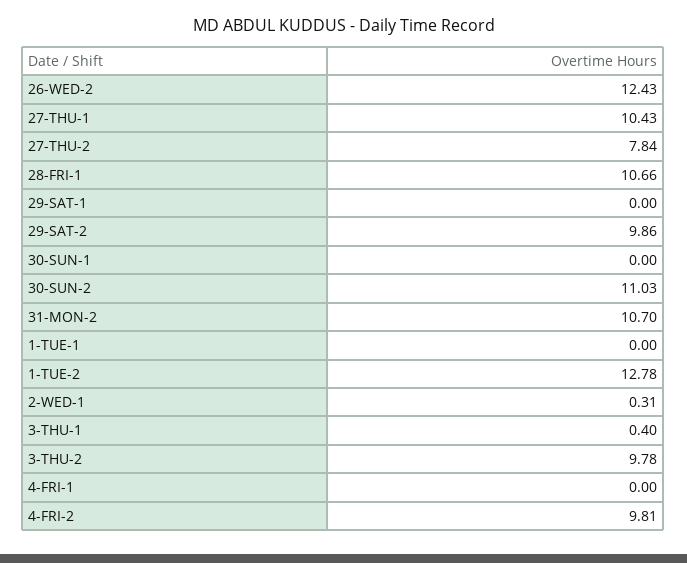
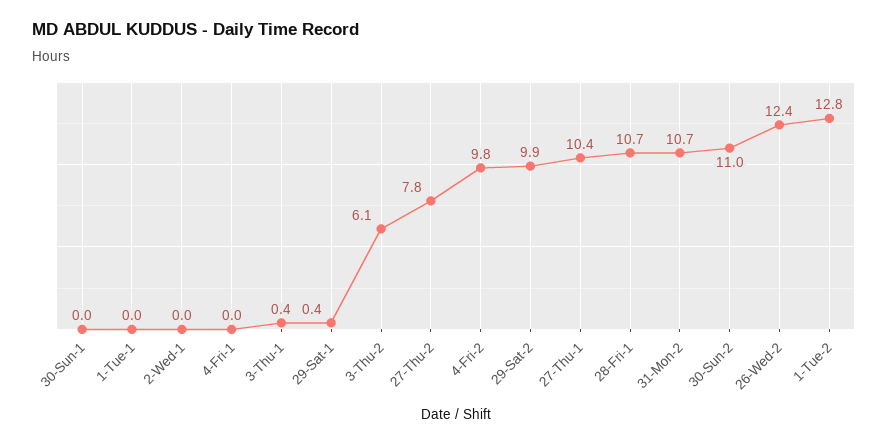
29-SAT-1: 0 -> 0.4
2-WED-1: 0.31 -> 0
3-THU-2: 9.78 -> 6.1

